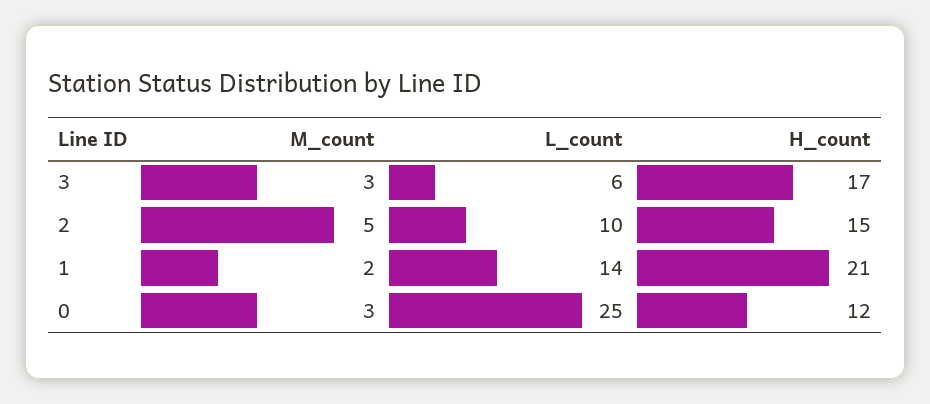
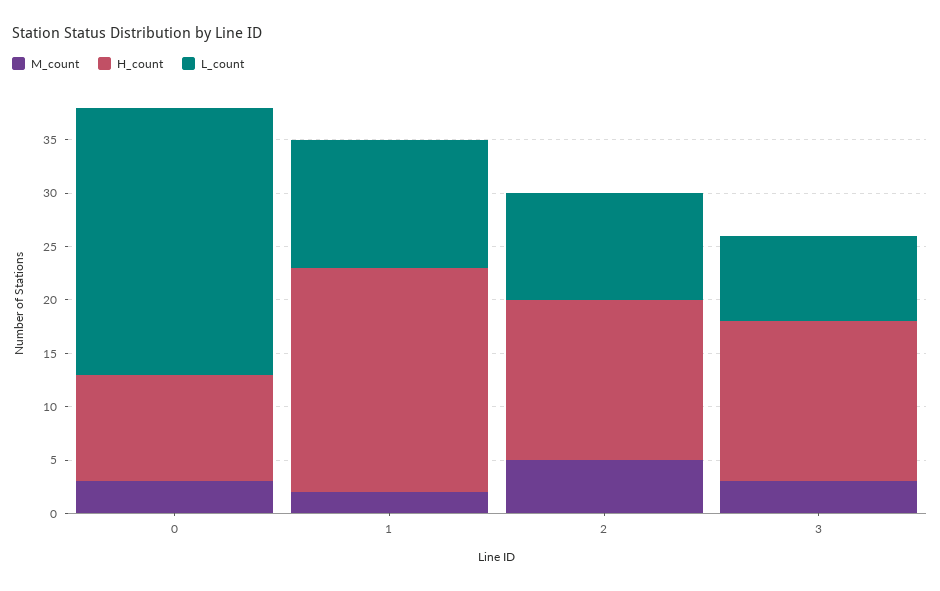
L_count, 3: 6 -> 8
H_count, 3: 17 -> 15
L_count, 1: 14 -> 12
H_count, 0: 12 -> 10

